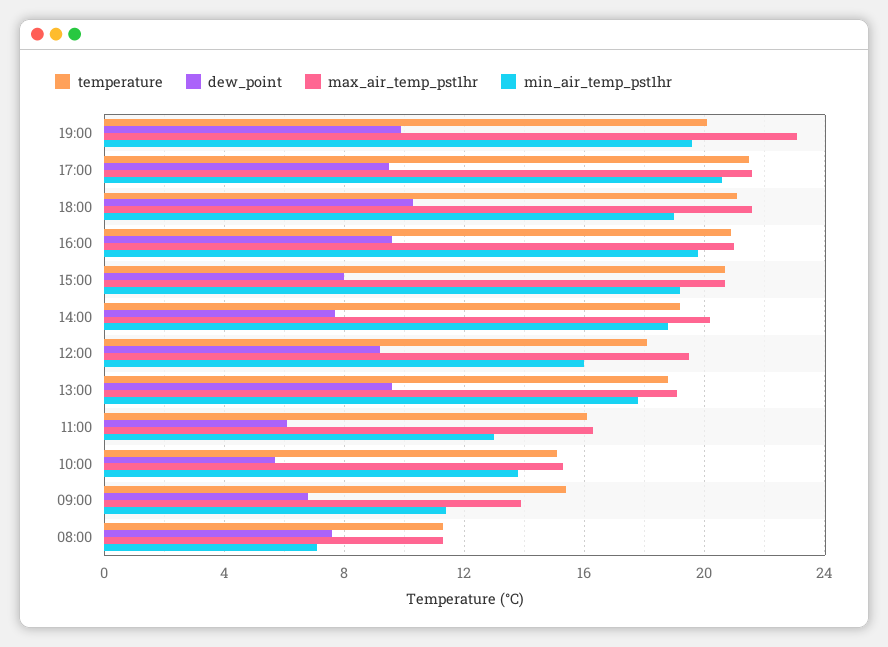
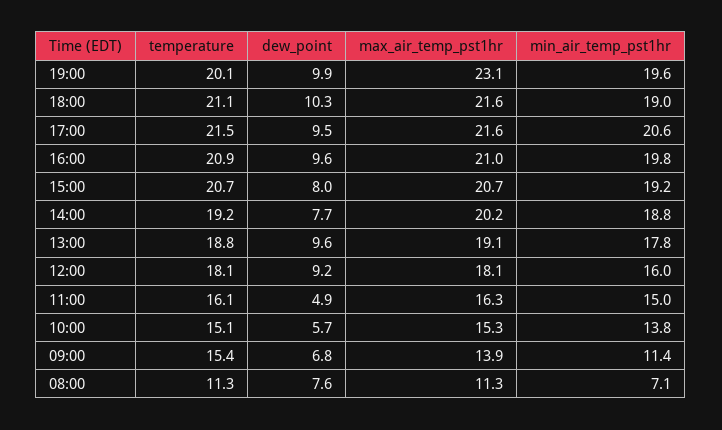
max_air_temp_pst1hr, 12:00: 19.5 -> 18.1
dew_point, 11:00: 6 -> 4.9
min_air_temp_pst1hr, 11:00: 13 -> 15

